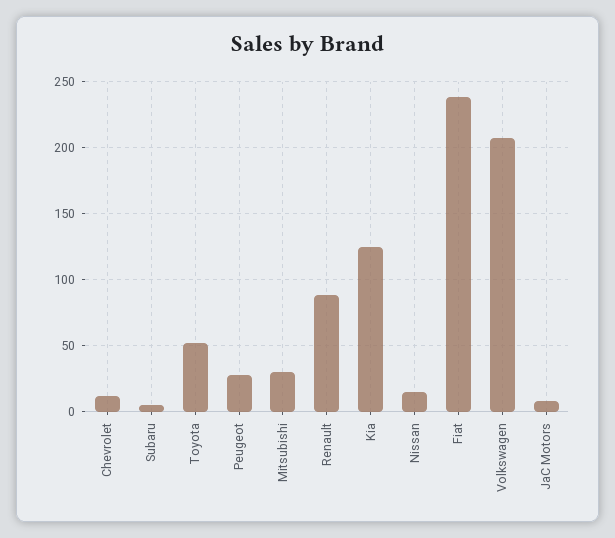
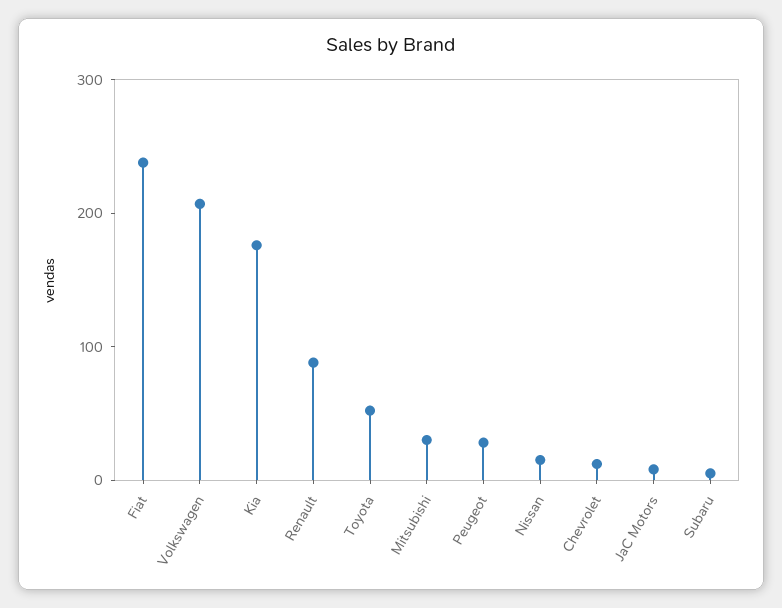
Kia: 125 -> 180

